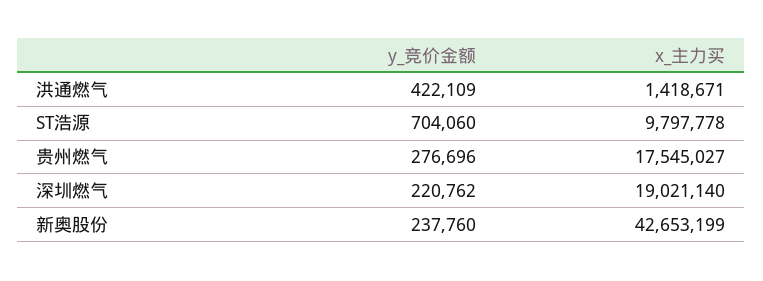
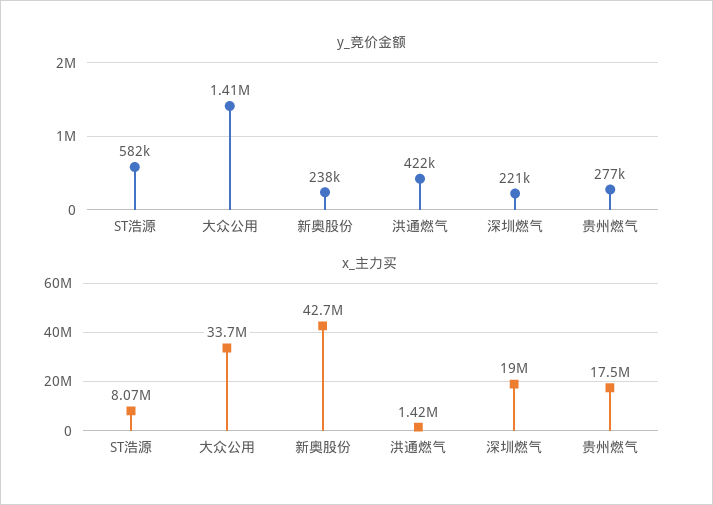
y_竞价金额, ST浩源: 704060 -> 582000
x_主力买, ST浩源: 9797778 -> 8070000
y_竞价金额, 大众公用: none -> 1410000
x_主力买, 大众公用: none -> 33700000

